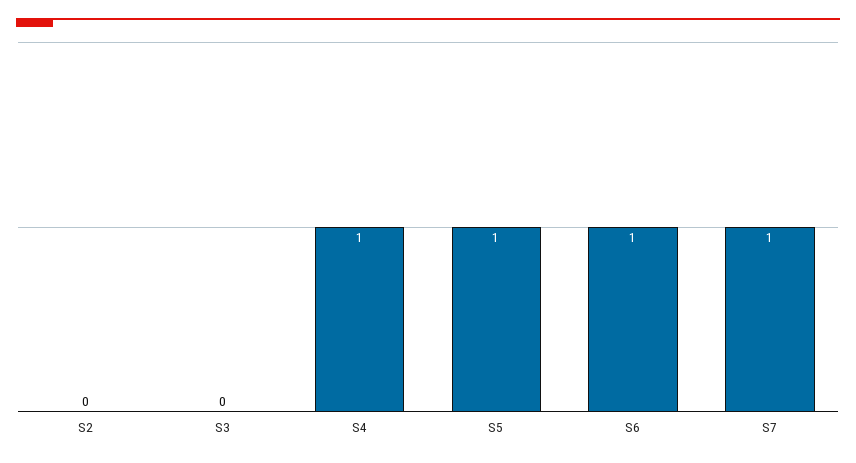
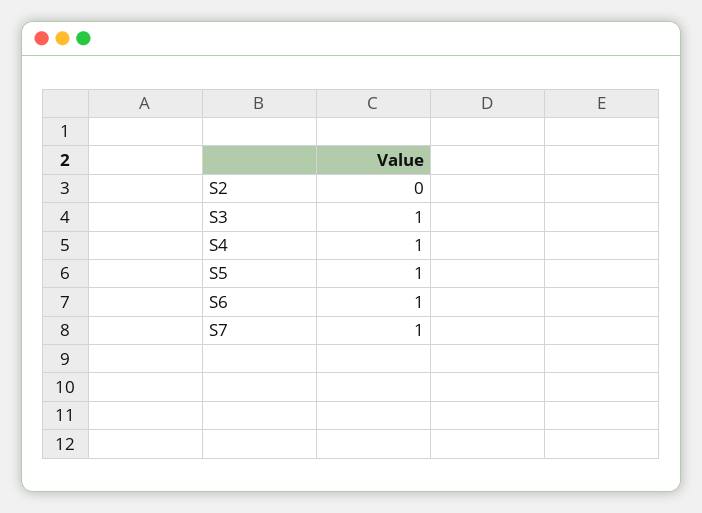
S3: 0 -> 1

